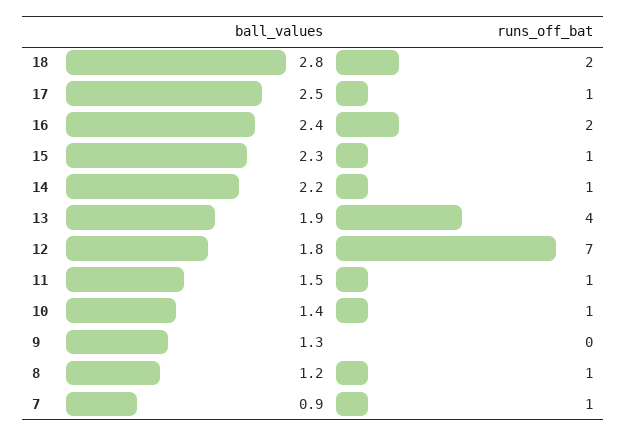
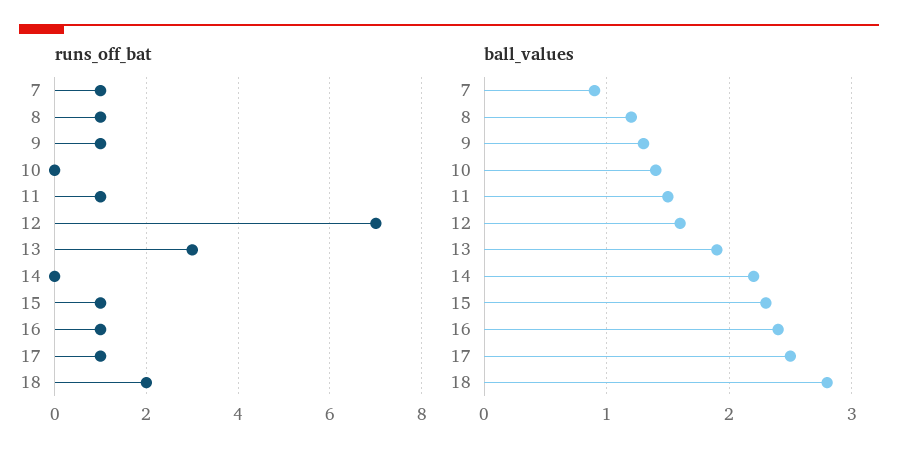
runs_off_bat, 16: 2 -> 1
runs_off_bat, 14: 1 -> 0
runs_off_bat, 13: 4 -> 3
ball_values, 12: 1.8 -> 1.6
runs_off_bat, 10: 1 -> 0
runs_off_bat, 9: 0 -> 1

